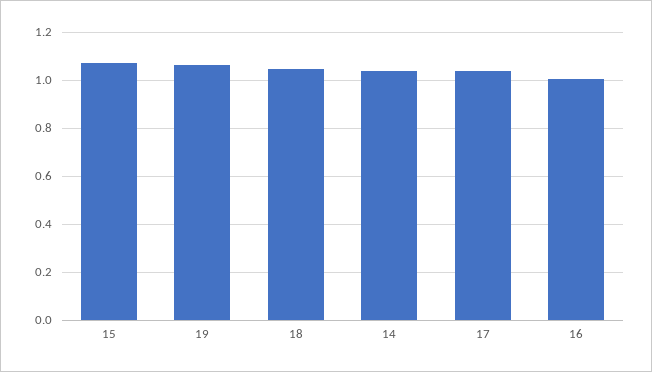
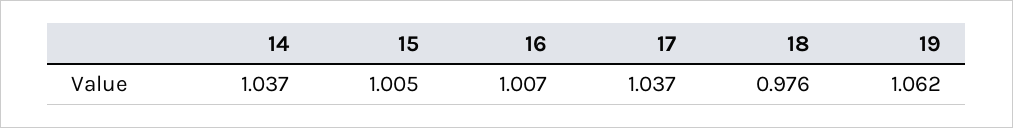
15: 1.075 -> 1.005
18: 1.05 -> 0.976

